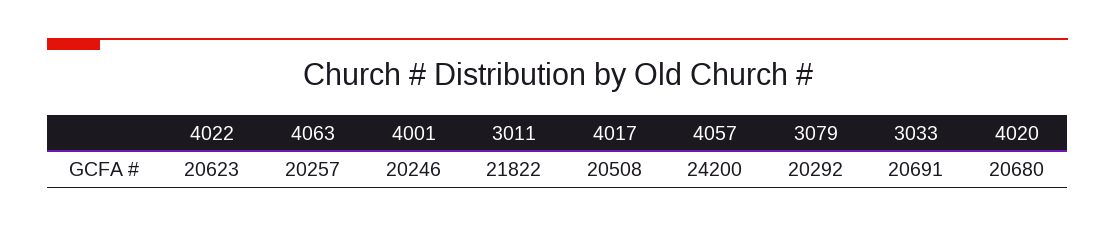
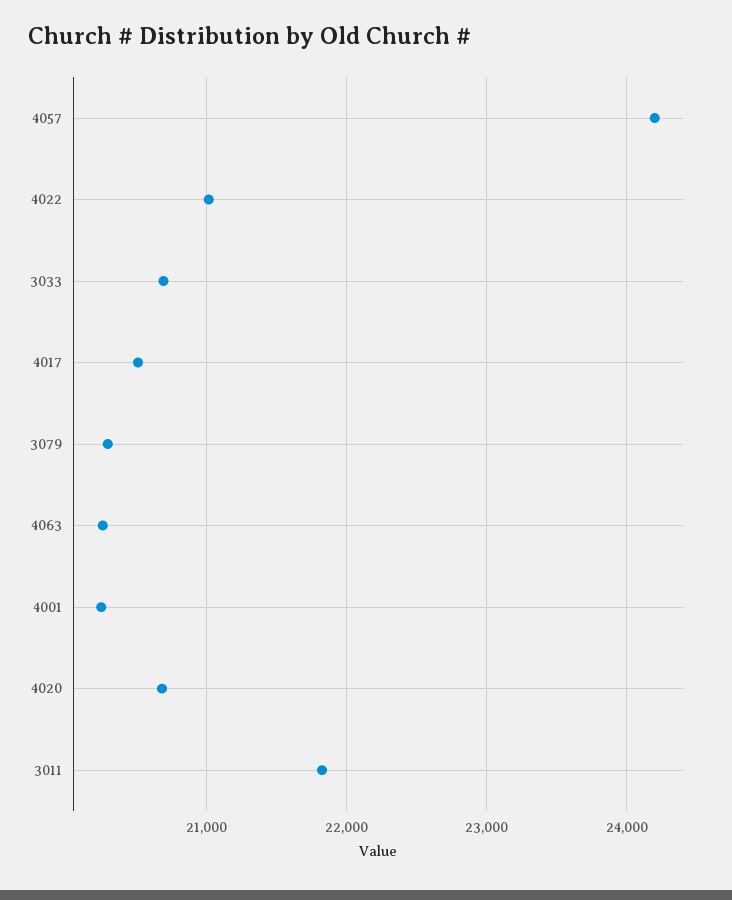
4022: 20623 -> 21000

